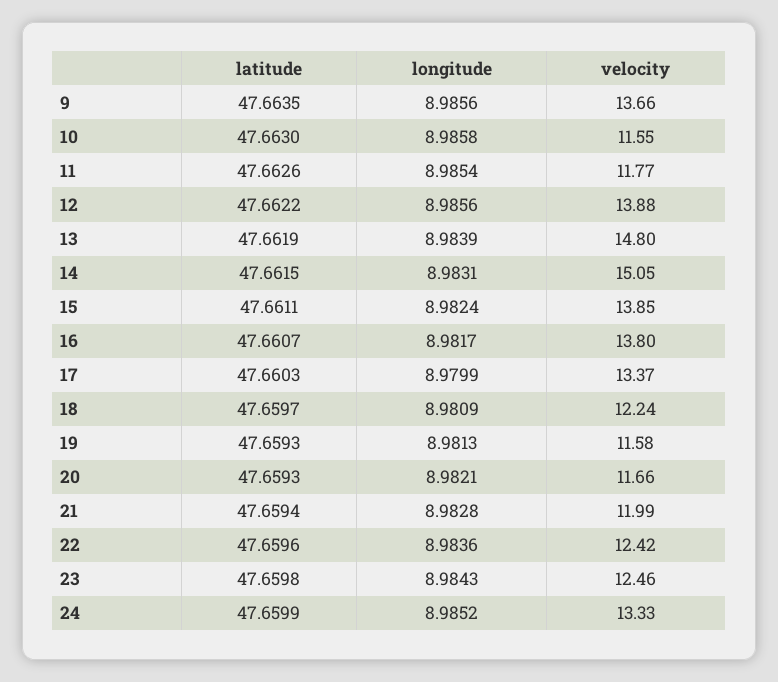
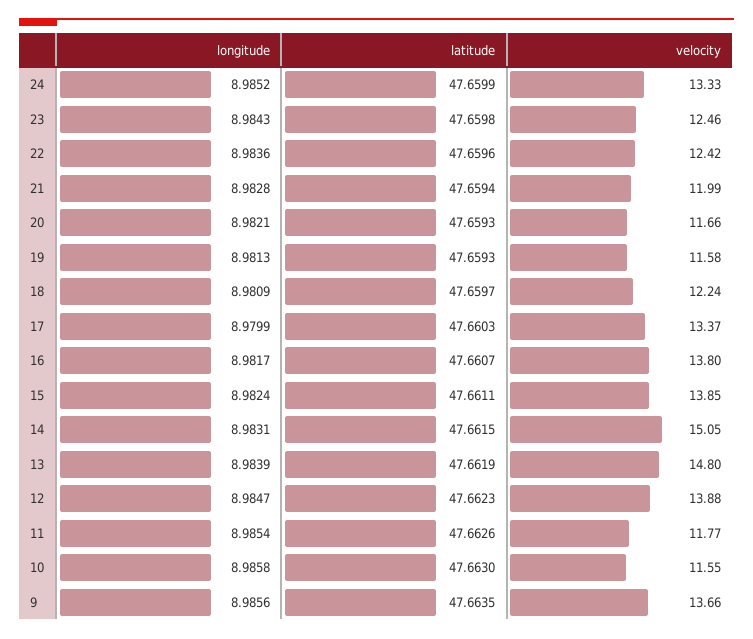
latitude, 12: 47.6622 -> 47.6623
longitude, 12: 8.9856 -> 8.9847

